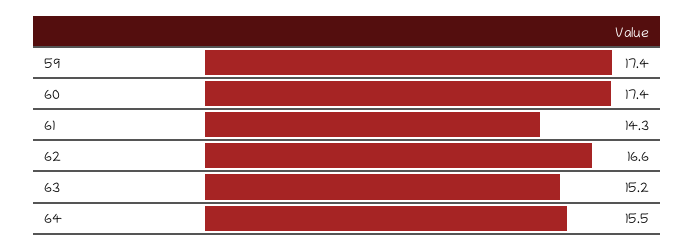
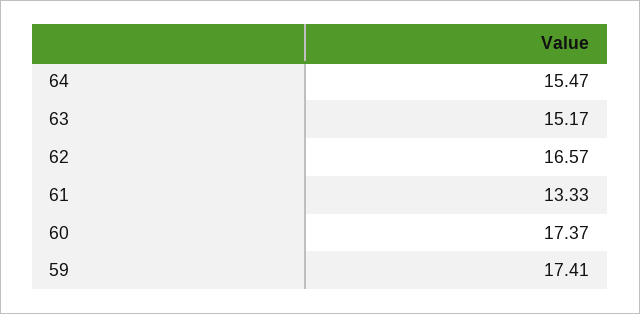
61: 14.3 -> 13.33

